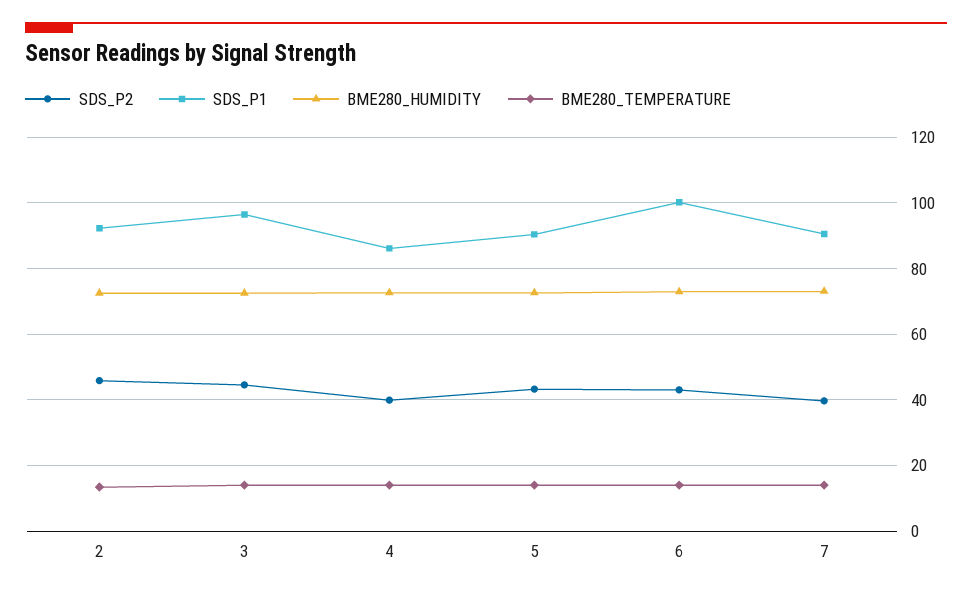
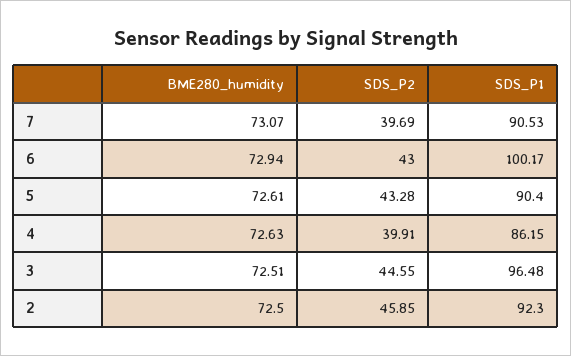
BME280_TEMPERATURE, 2: 14 -> none
BME280_TEMPERATURE, 3: 14 -> none
BME280_TEMPERATURE, 4: 14 -> none
BME280_TEMPERATURE, 5: 14 -> none
BME280_TEMPERATURE, 6: 14 -> none
BME280_TEMPERATURE, 7: 14 -> none

